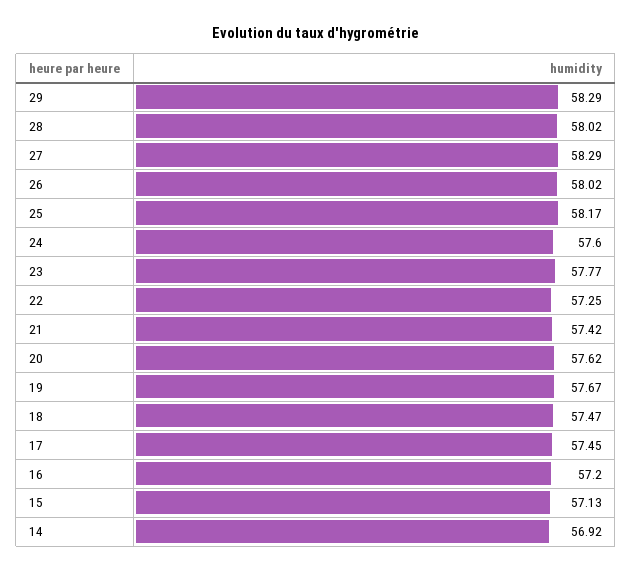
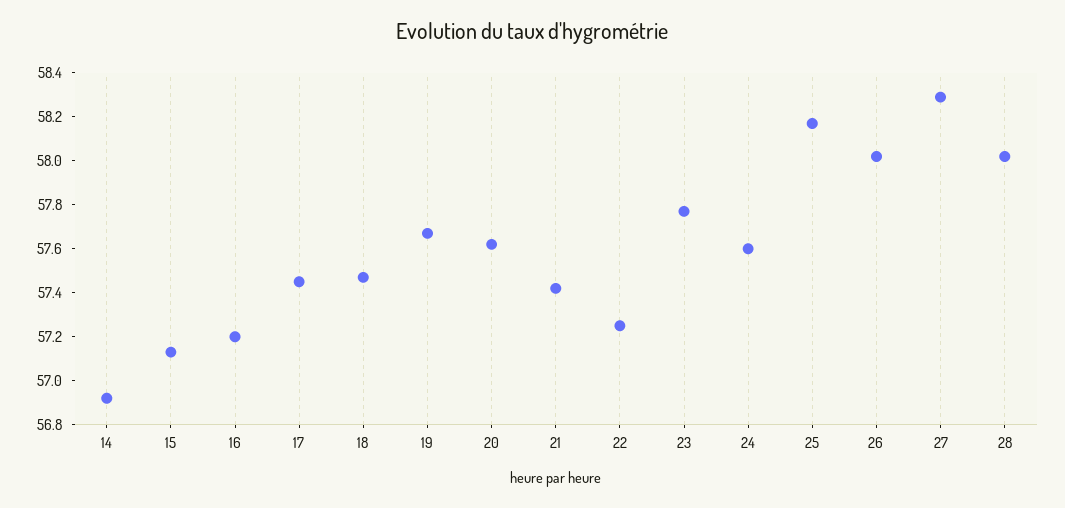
29: 58.29 -> none

